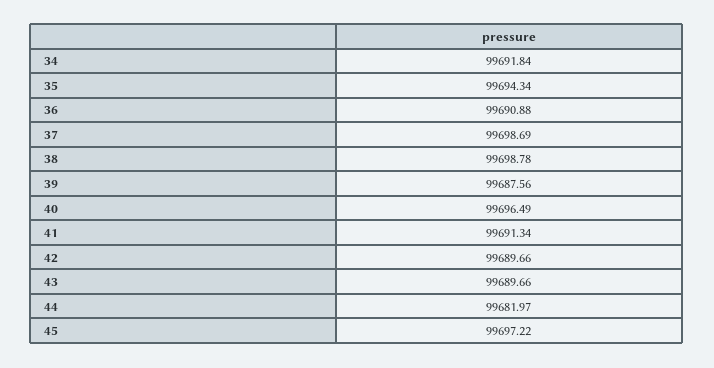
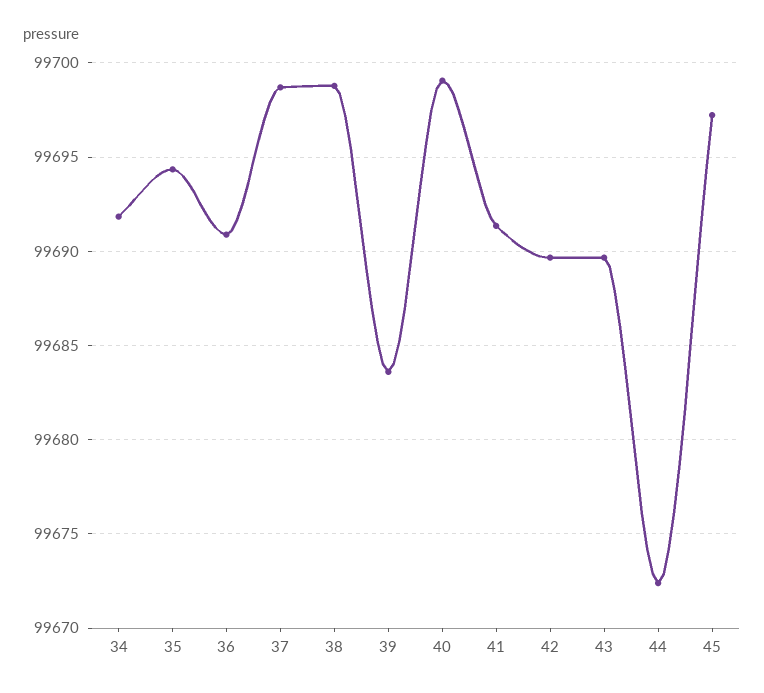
39: 99687.56 -> 99683.5
40: 99696.49 -> 99699
44: 99681.97 -> 99672.5

